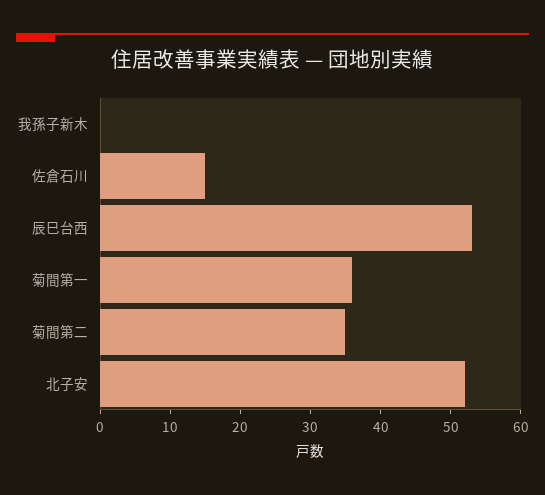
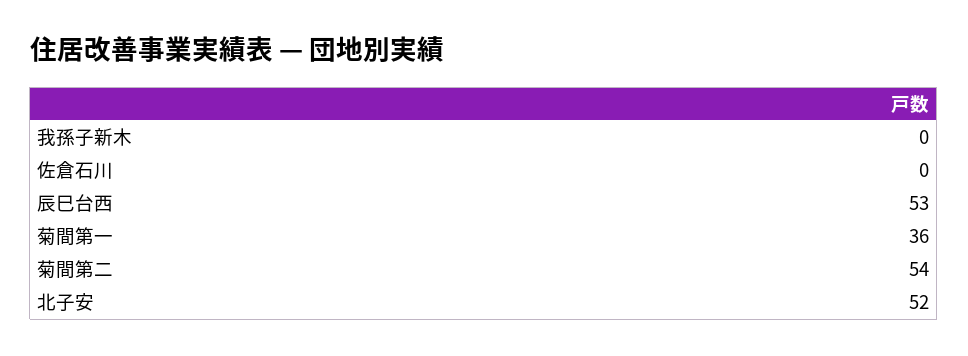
佐倉石川: 15 -> 0
菊間第二: 35 -> 54

